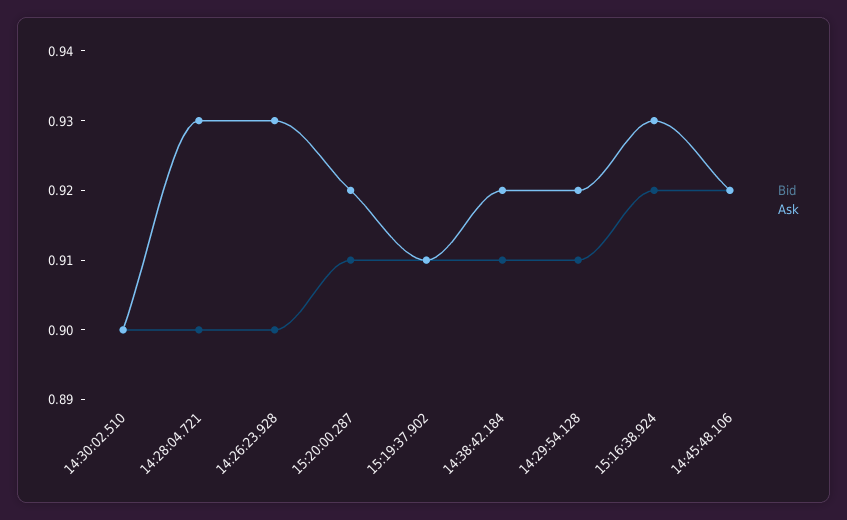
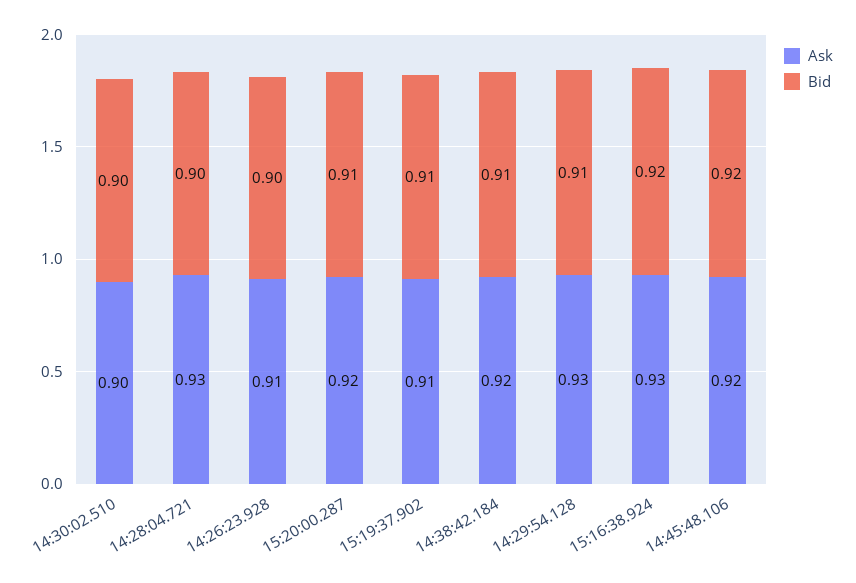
Ask, 14:26:23.928: 0.93 -> 0.91
Ask, 14:29:54.128: 0.92 -> 0.93

